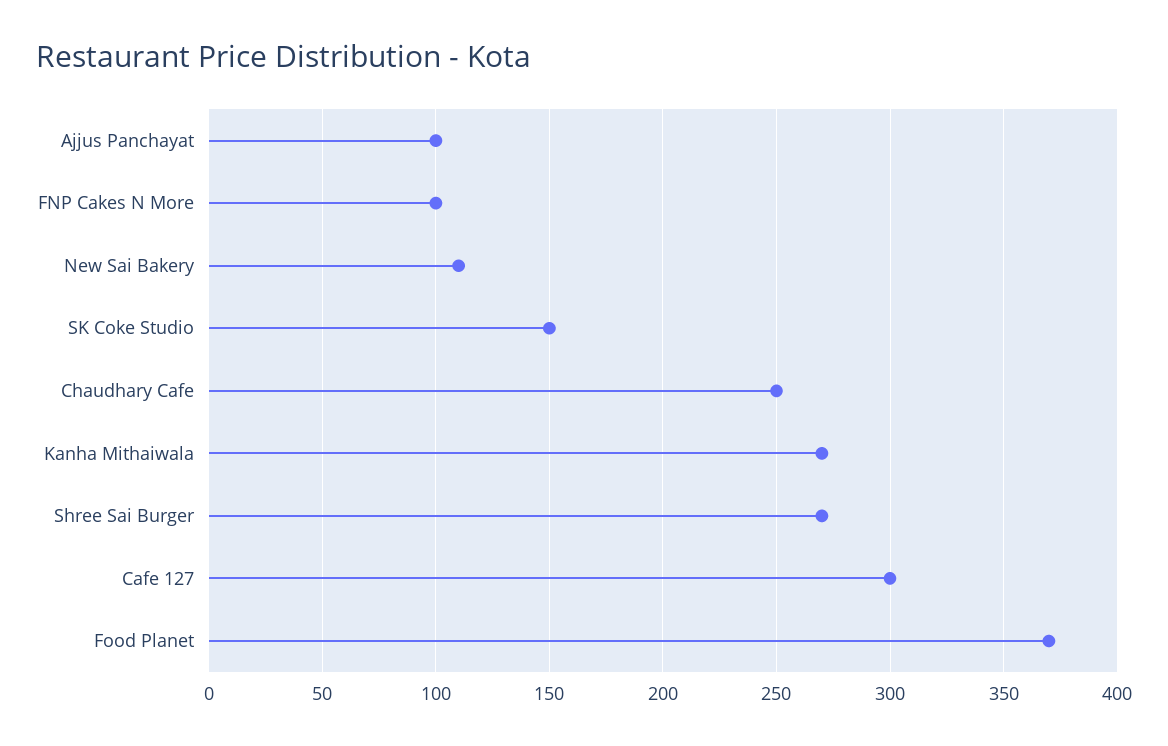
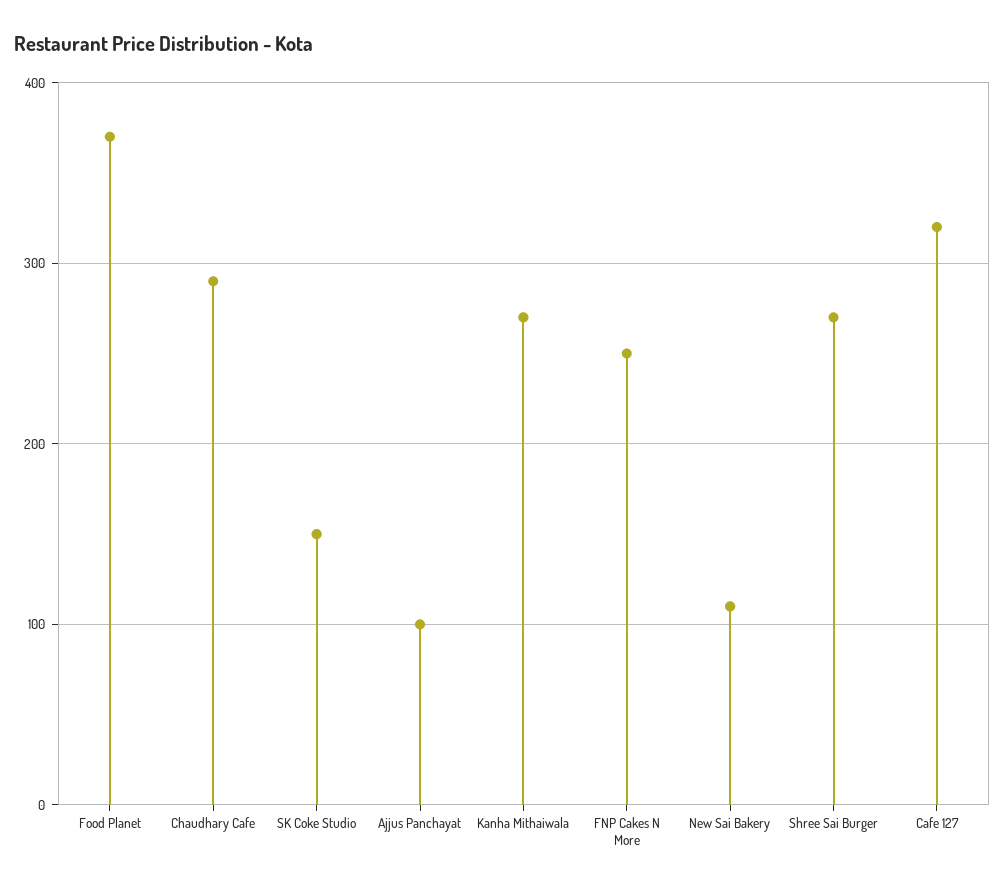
FNP Cakes N More: 100 -> 250
Chaudhary Cafe: 250 -> 290
Cafe 127: 300 -> 320

